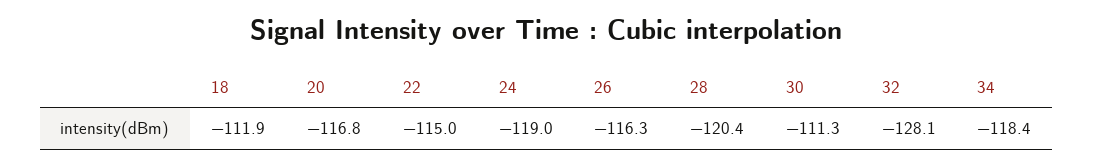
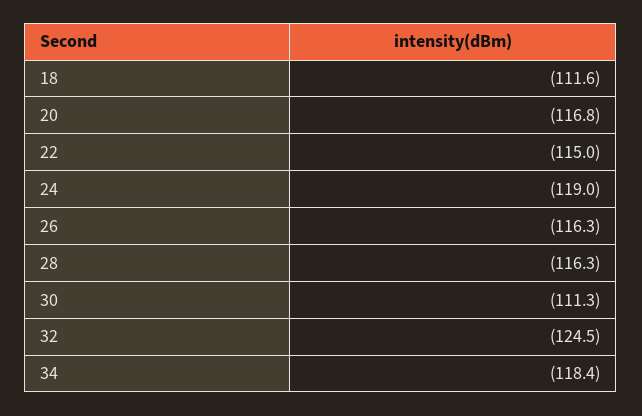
18: -111.9 -> -111.6
28: -120.4 -> -116.3
32: -128.1 -> -124.5

